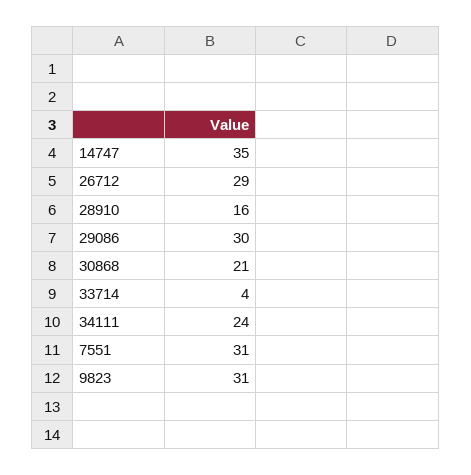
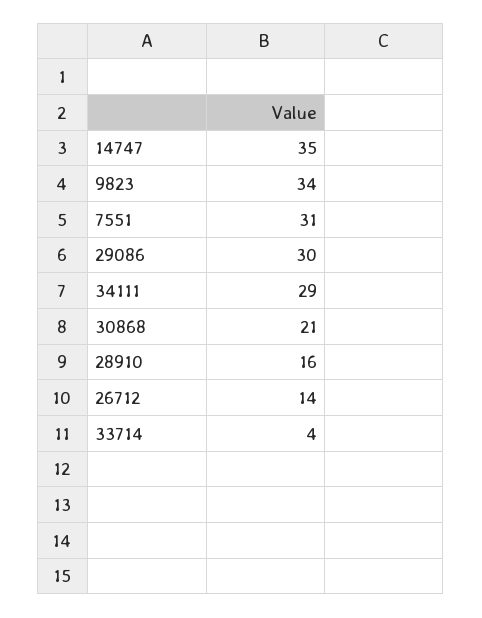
26712: 29 -> 14
34111: 24 -> 29
9823: 31 -> 34

